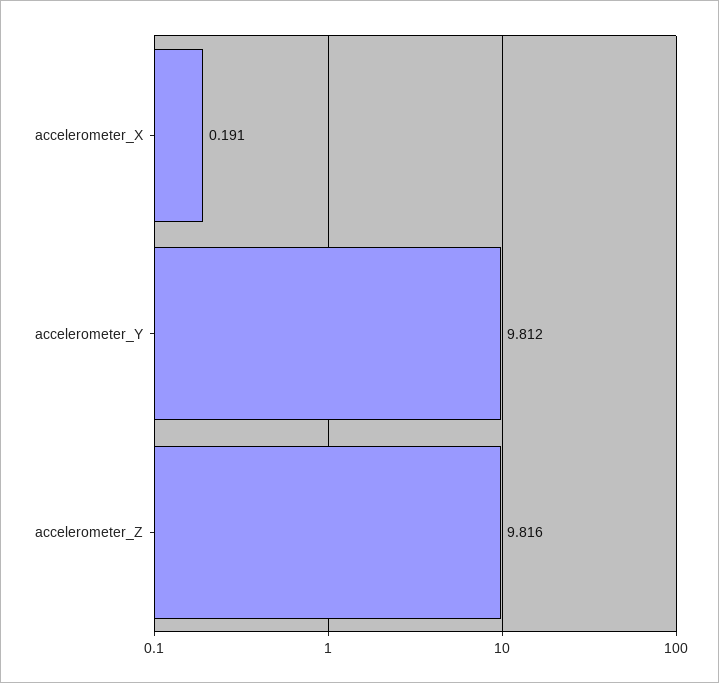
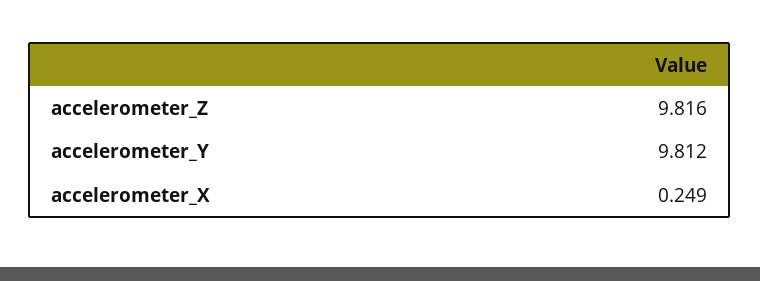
accelerometer_X: 0.191 -> 0.249

